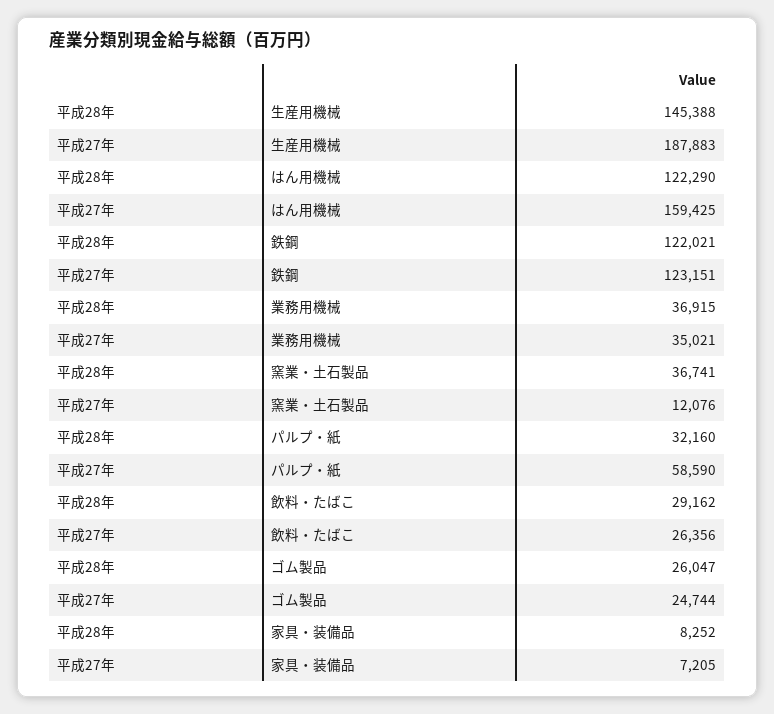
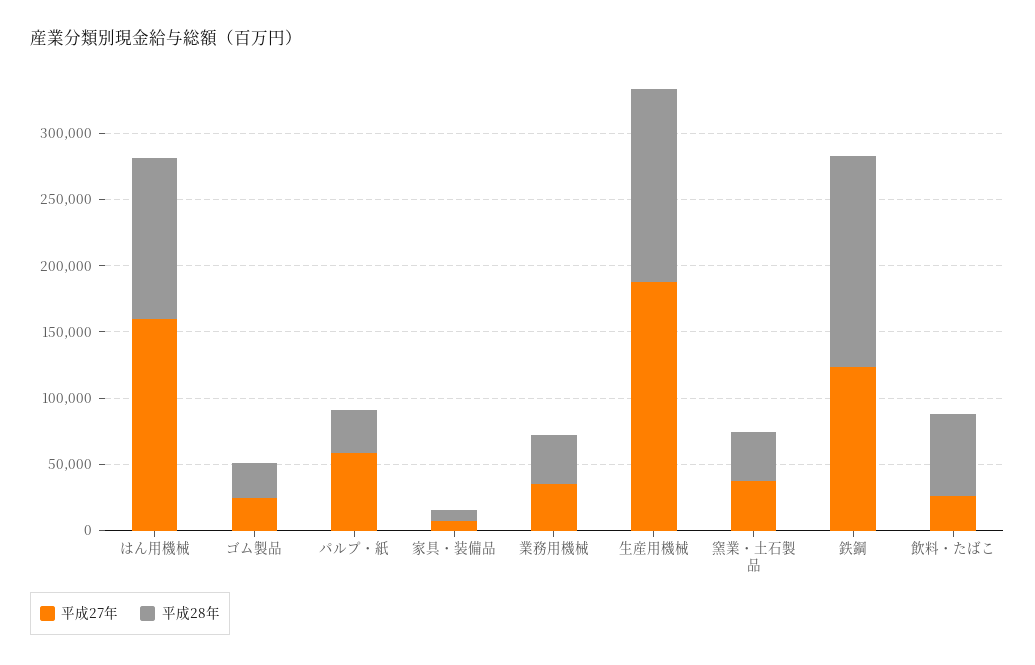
平成28年, 鉄鋼: 122021 -> 160000
平成27年, 窯業・土石製品: 12076 -> 40000
平成28年, 飲料・たばこ: 29162 -> 60000

